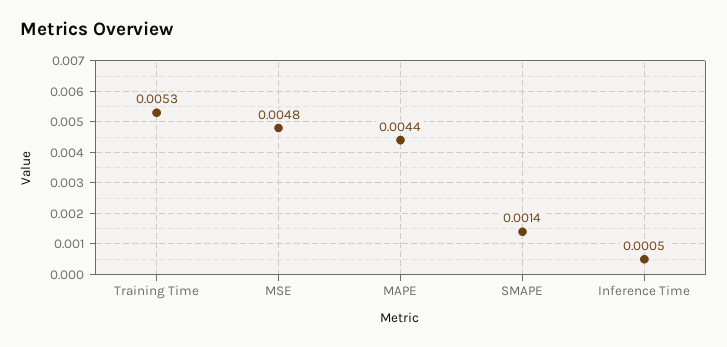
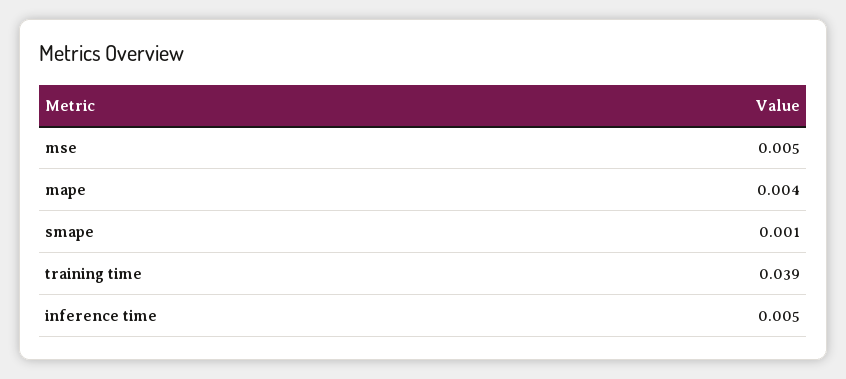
Training Time: 0.0053 -> 0.039
Inference Time: 0.0005 -> 0.005

